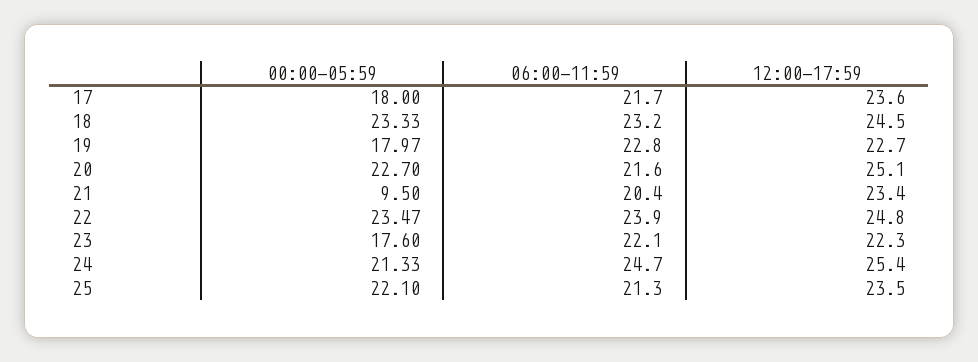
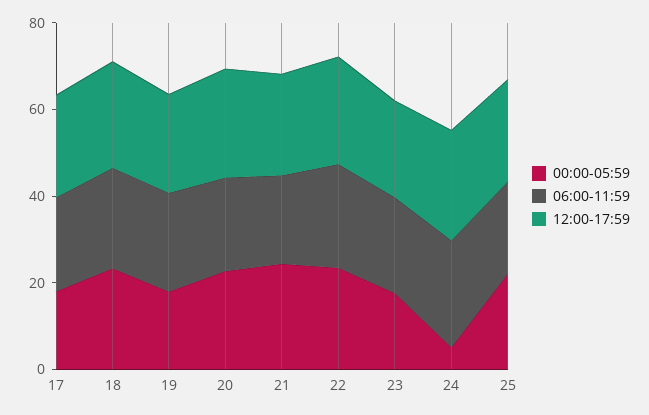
00:00-05:59, 21: 9.5 -> 25
00:00-05:59, 24: 21.33 -> 5

